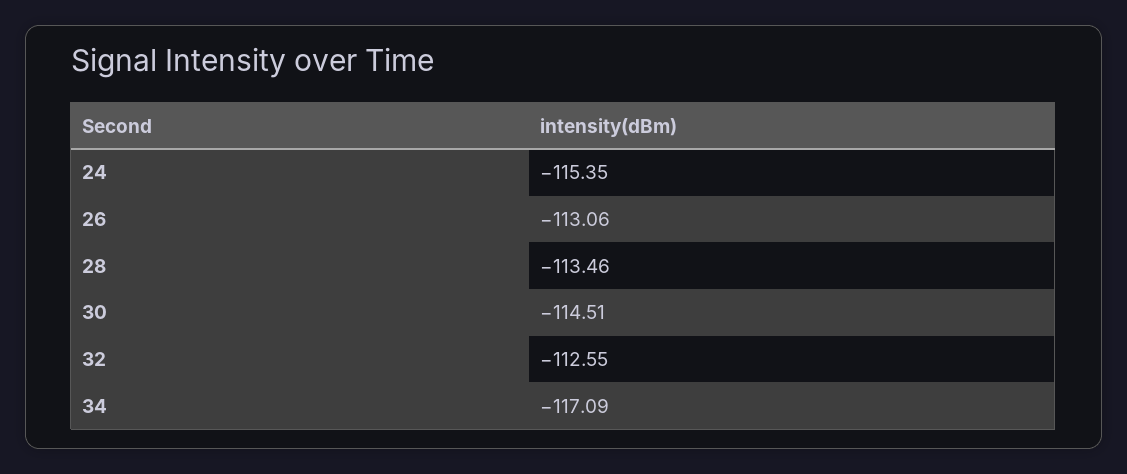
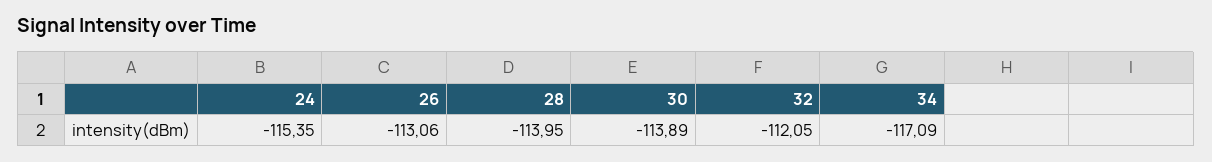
28: -113.46 -> -113.95
30: -114.51 -> -113.89
32: -112.55 -> -112.05

